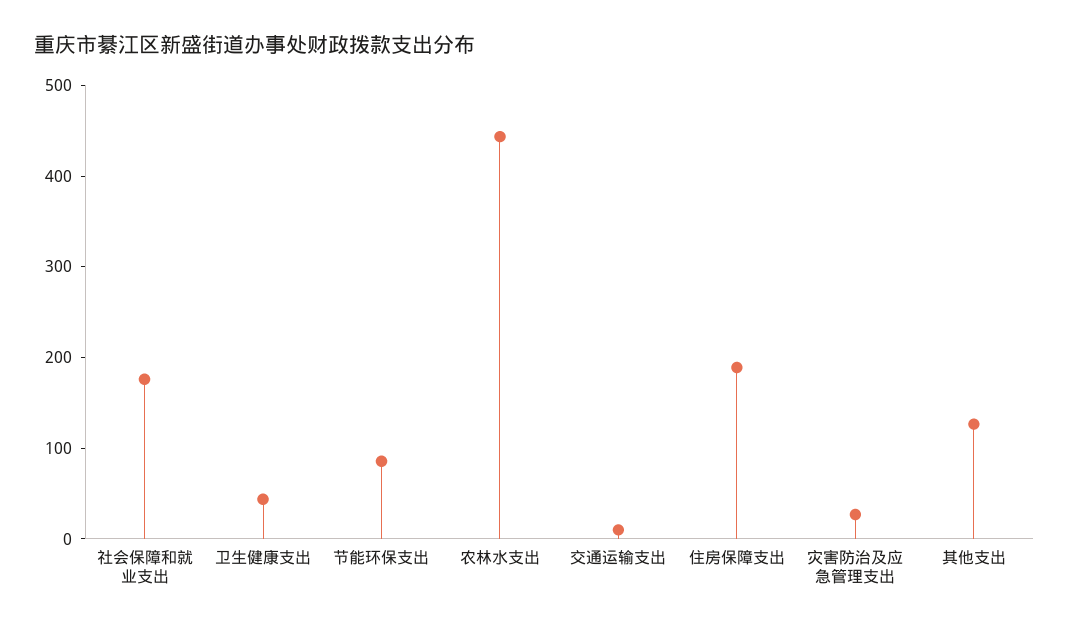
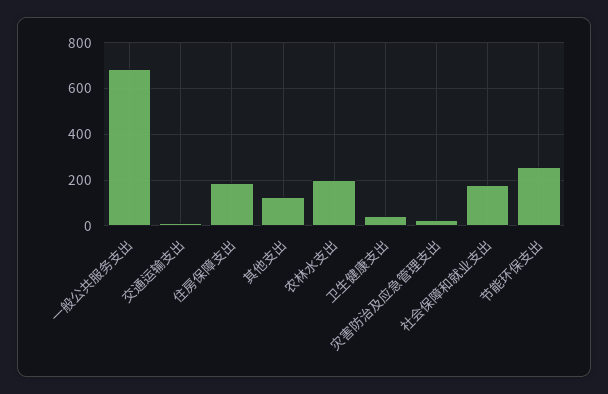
节能环保支出: 80 -> 250
农林水支出: 440 -> 200
一般公共服务支出: none -> 700

